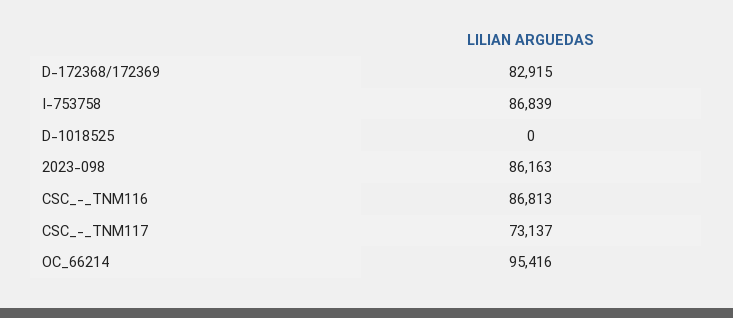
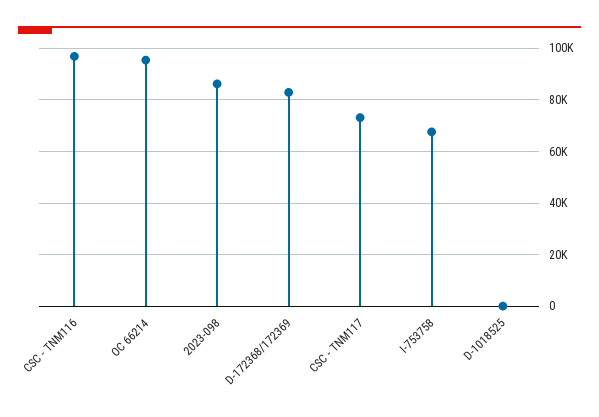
I-753758: 86839 -> 67500
CSC_-_TNM116: 86813 -> 97500

